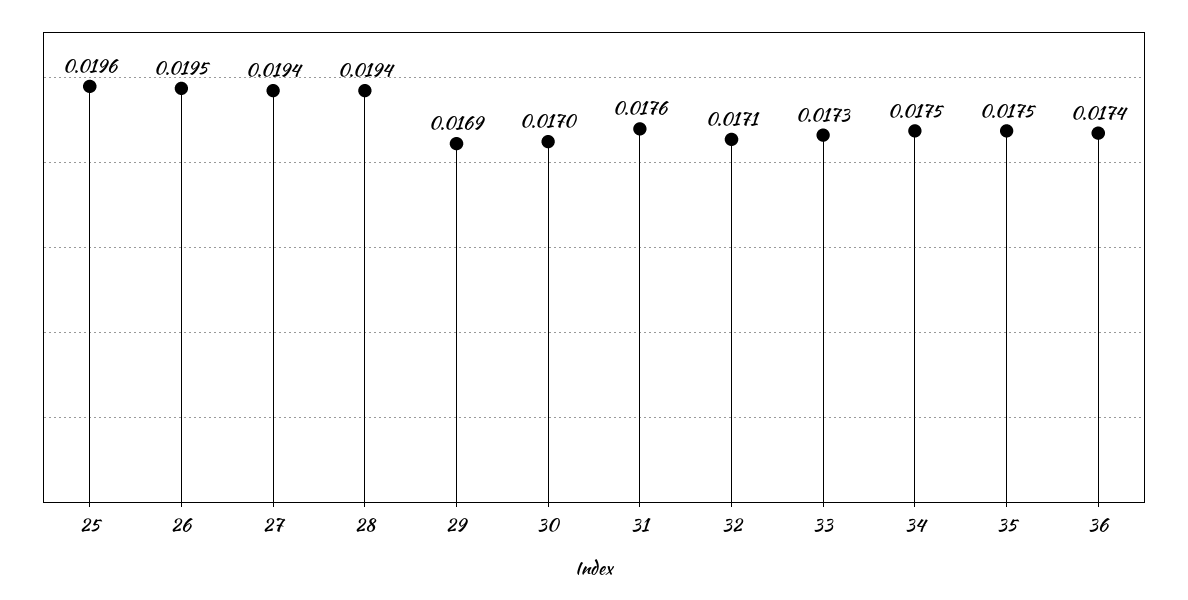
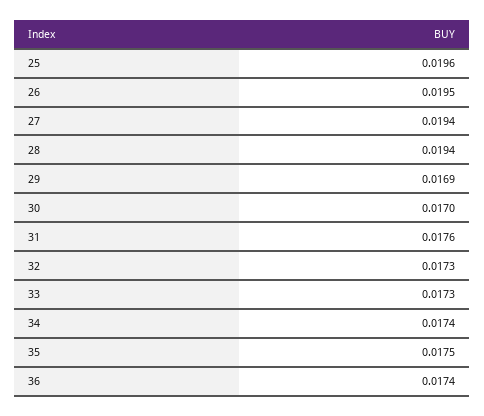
32: 0.0171 -> 0.0173
34: 0.0175 -> 0.0174

